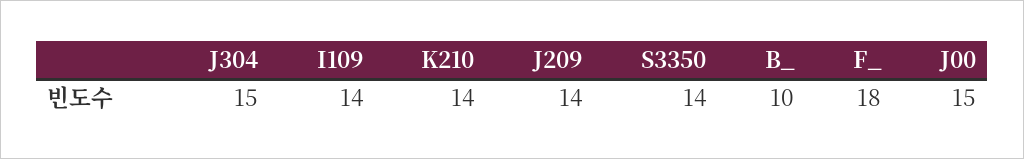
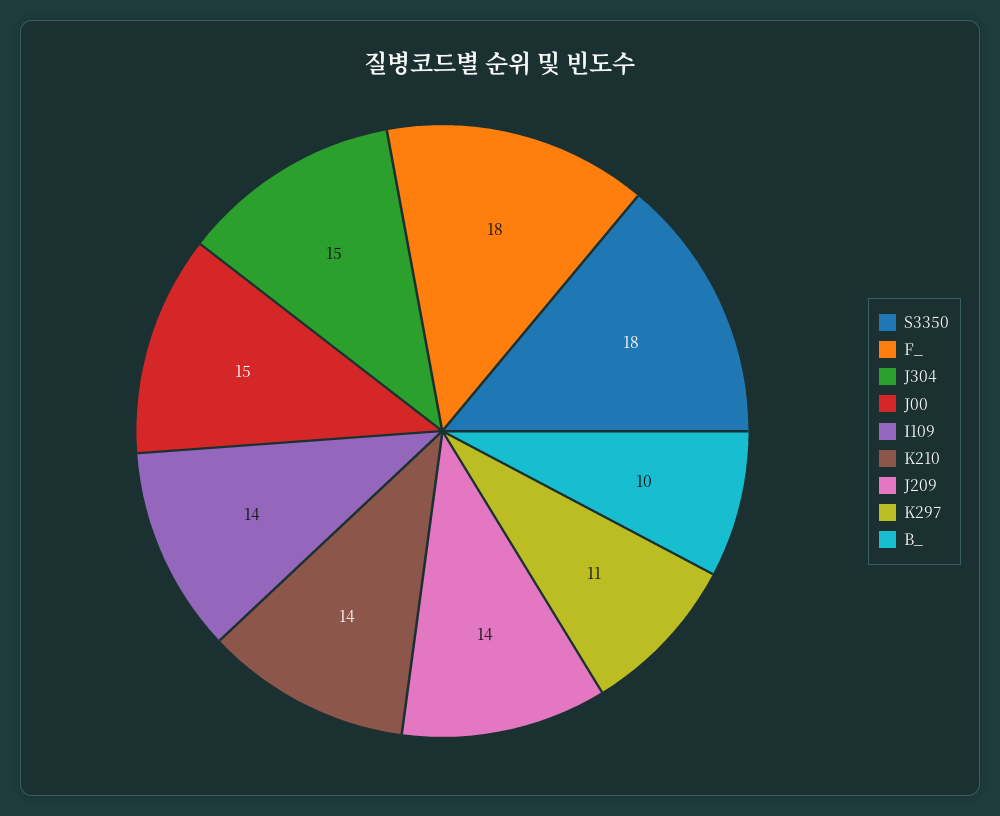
S3350: 14 -> 18
K297: none -> 11

